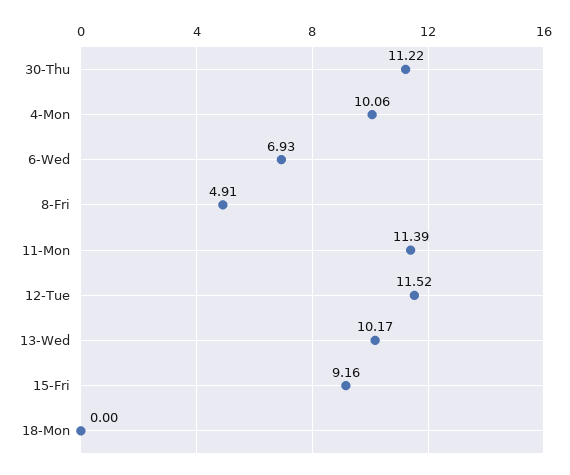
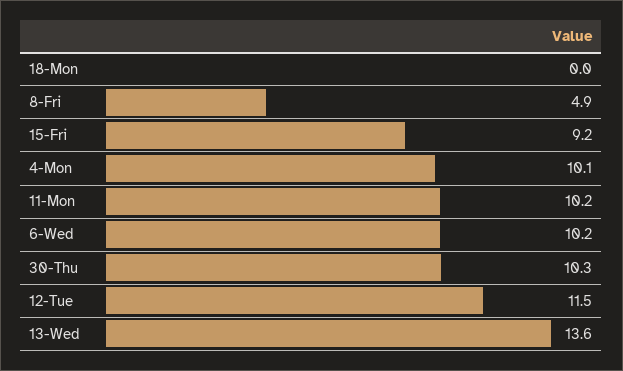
30-Thu: 11.22 -> 10.3
6-Wed: 6.93 -> 10.2
11-Mon: 11.39 -> 10.2
13-Wed: 10.17 -> 13.6

